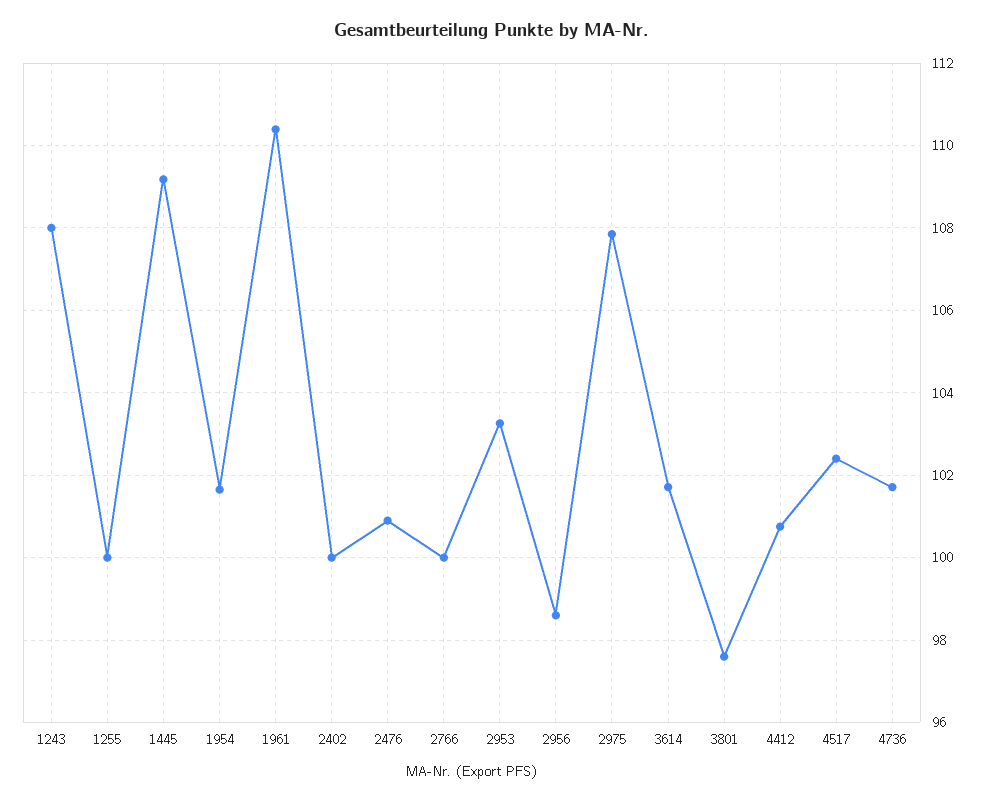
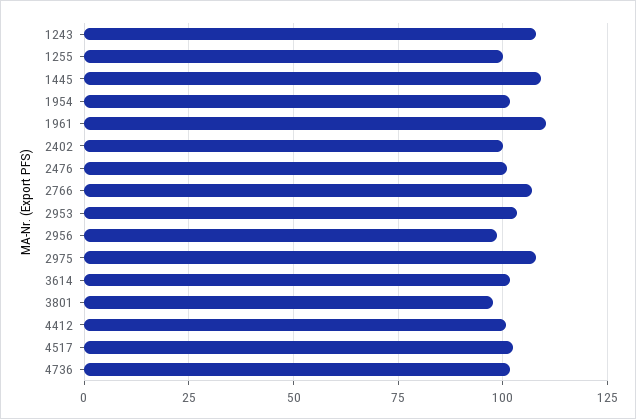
2766: 100 -> 107.5

